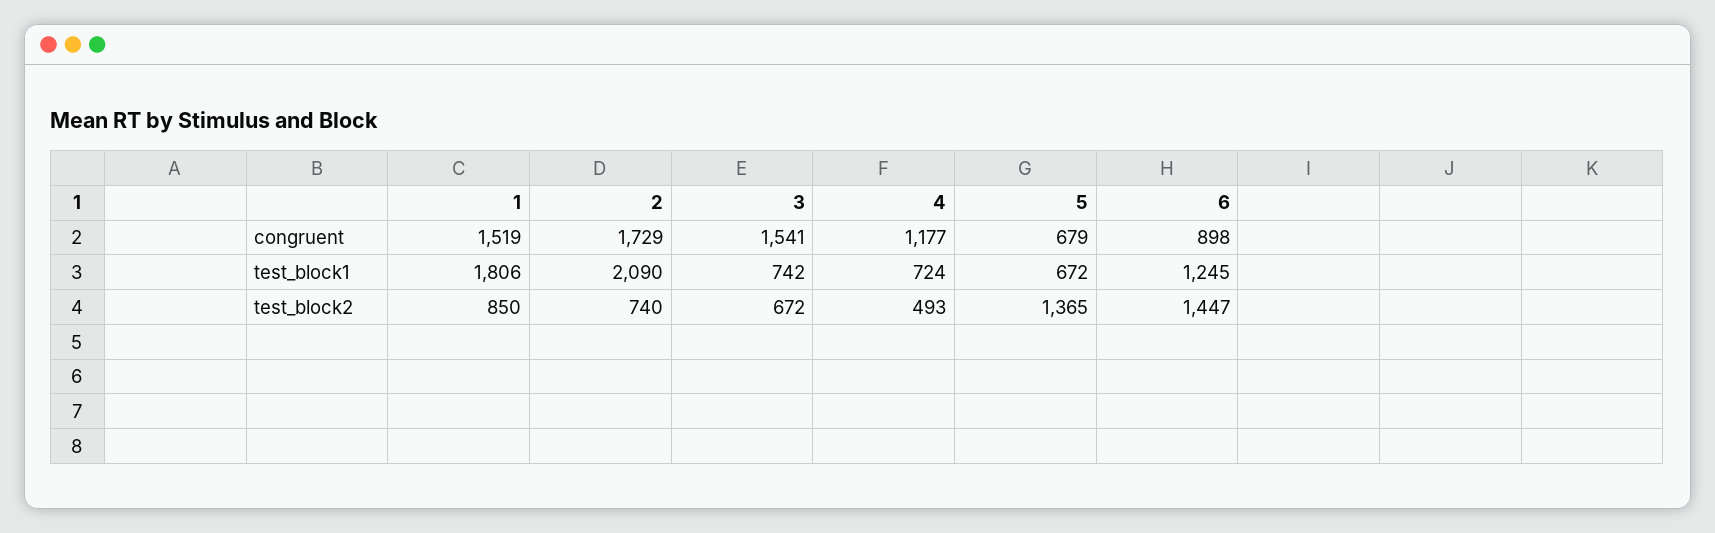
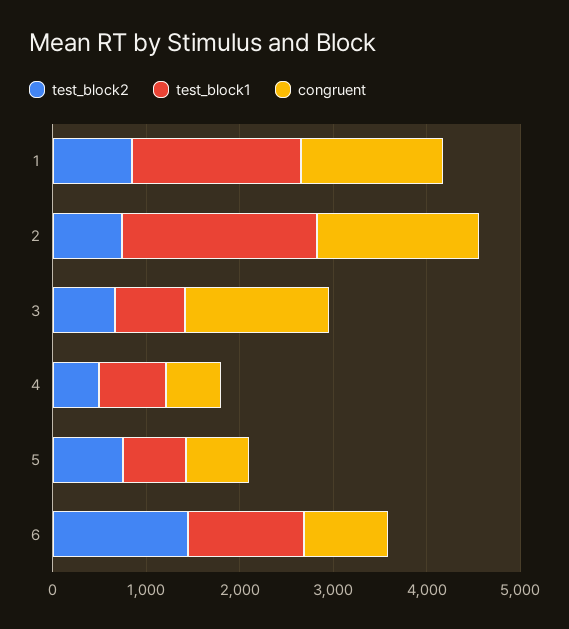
congruent, 4: 1177 -> 600
test_block2, 5: 1365 -> 800

